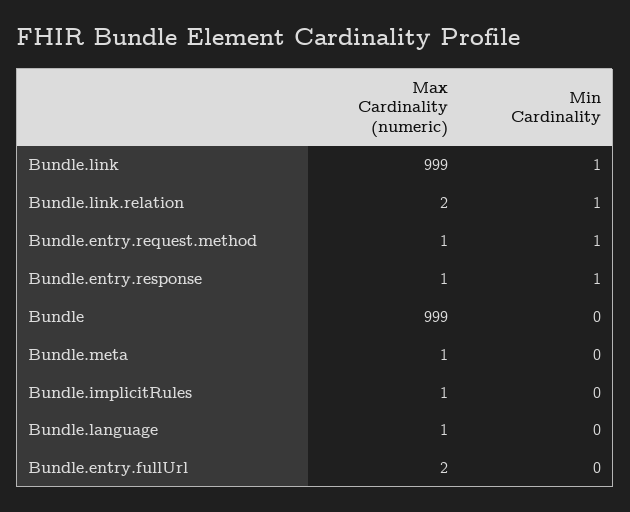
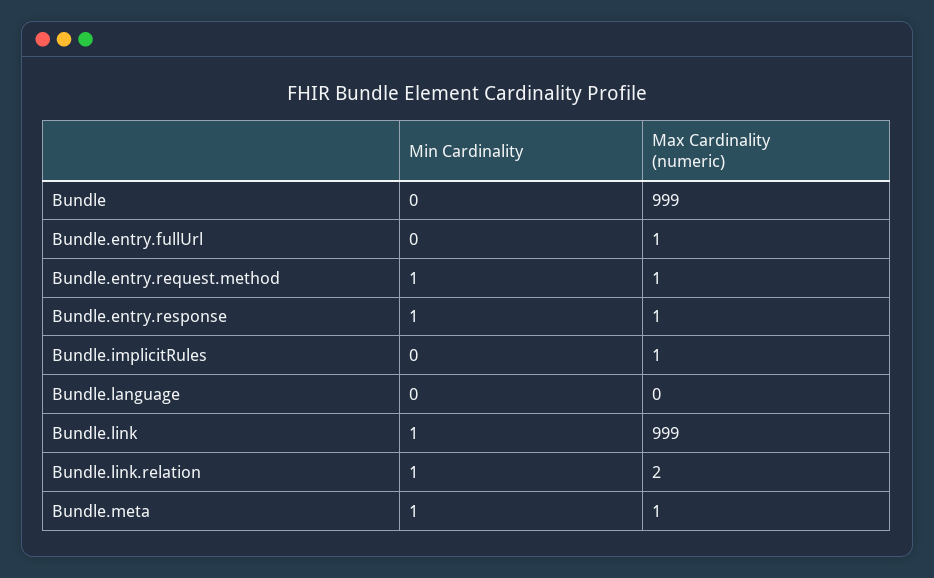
Min Cardinality, Bundle.meta: 0 -> 1
Max Cardinality (numeric), Bundle.language: 1 -> 0
Max Cardinality (numeric), Bundle.entry.fullUrl: 2 -> 1

